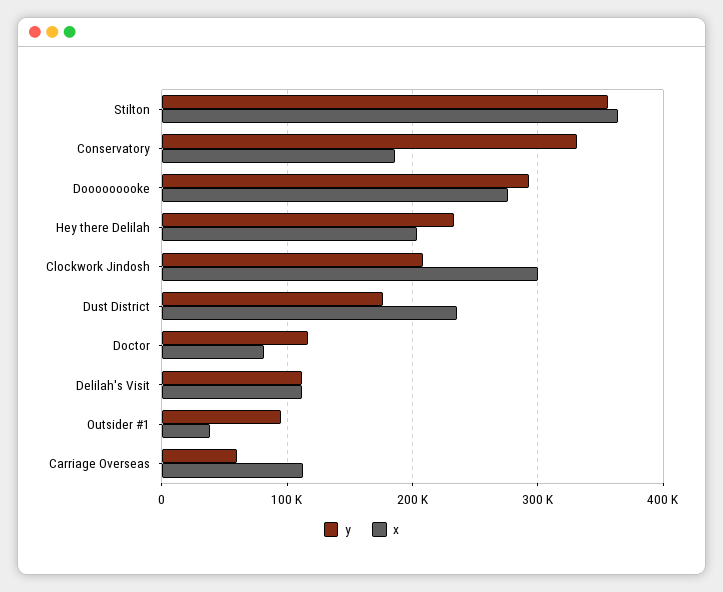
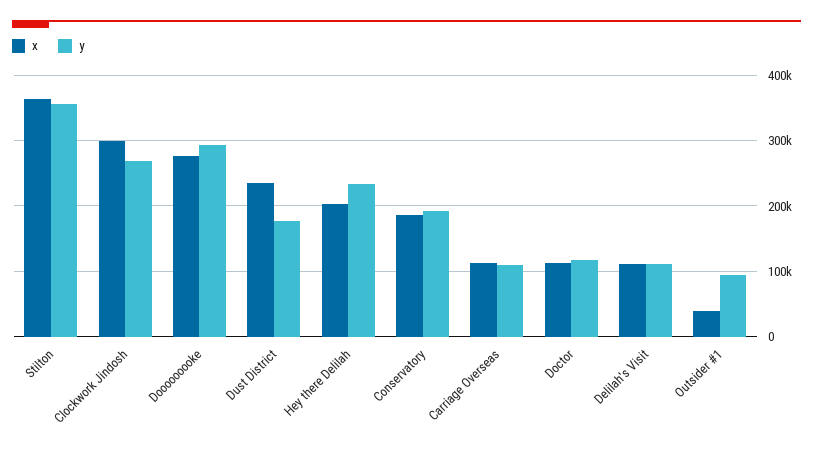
y, Conservatory: 330000 -> 190000
y, Clockwork Jindosh: 210000 -> 270000
x, Doctor: 80000 -> 110000
y, Carriage Overseas: 60000 -> 110000

